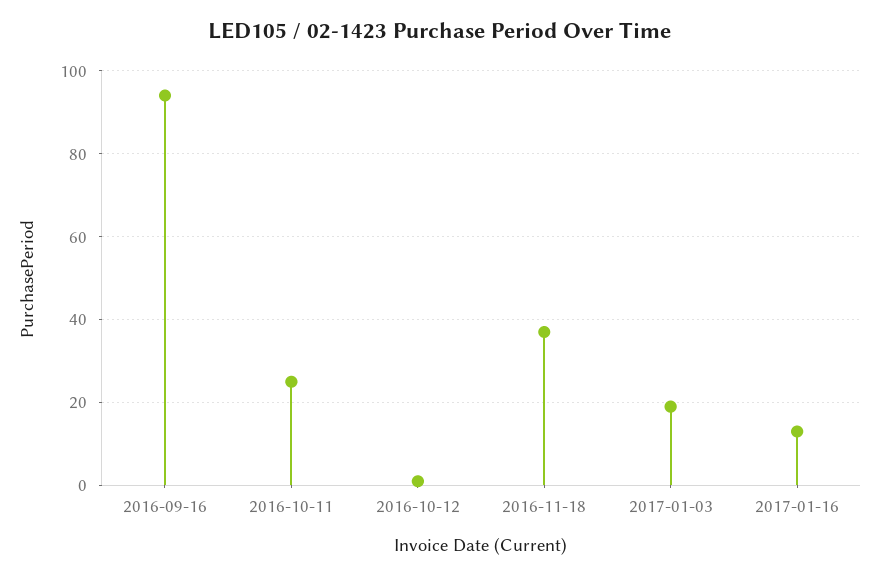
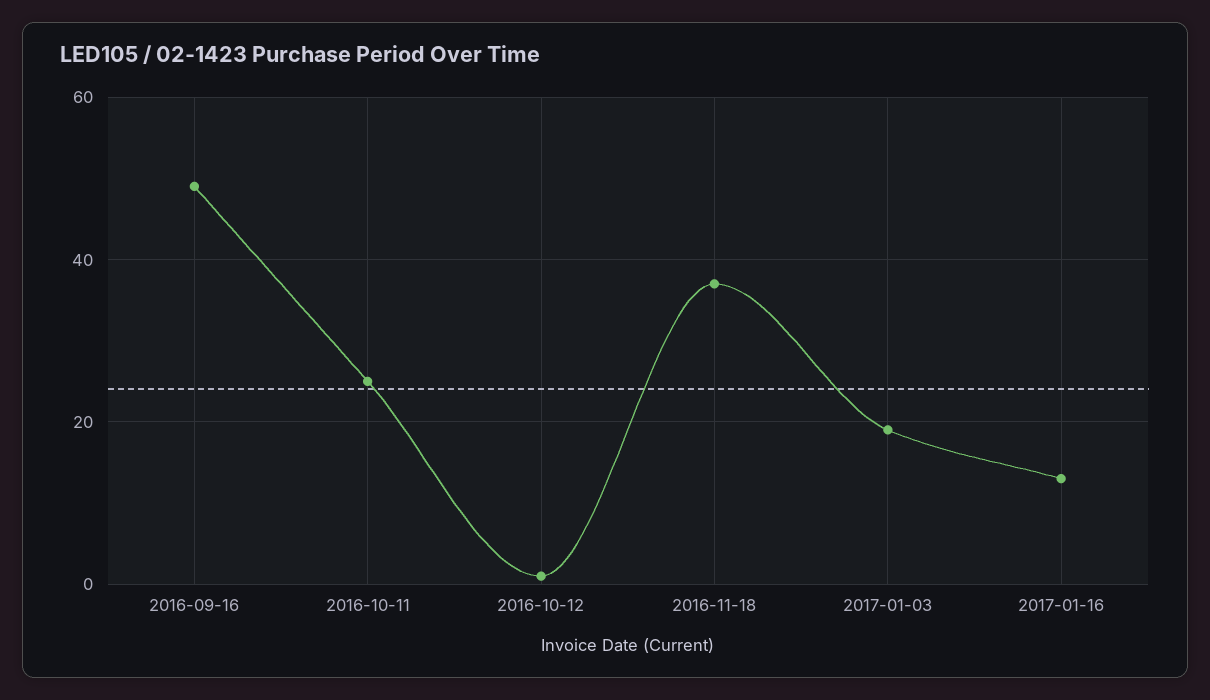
2016-09-16: 95 -> 50

